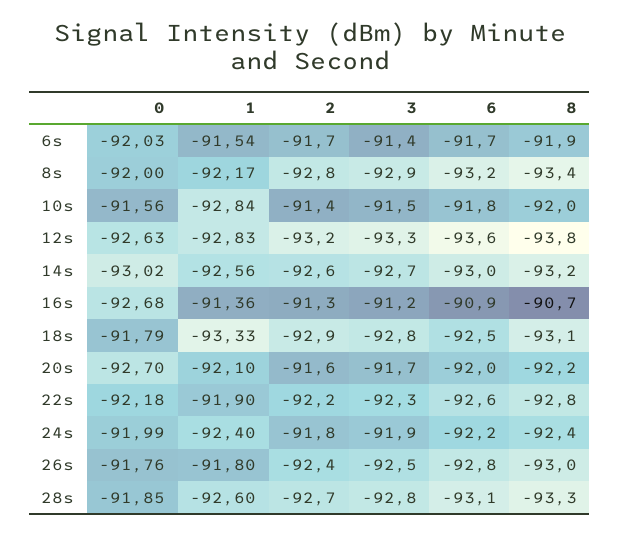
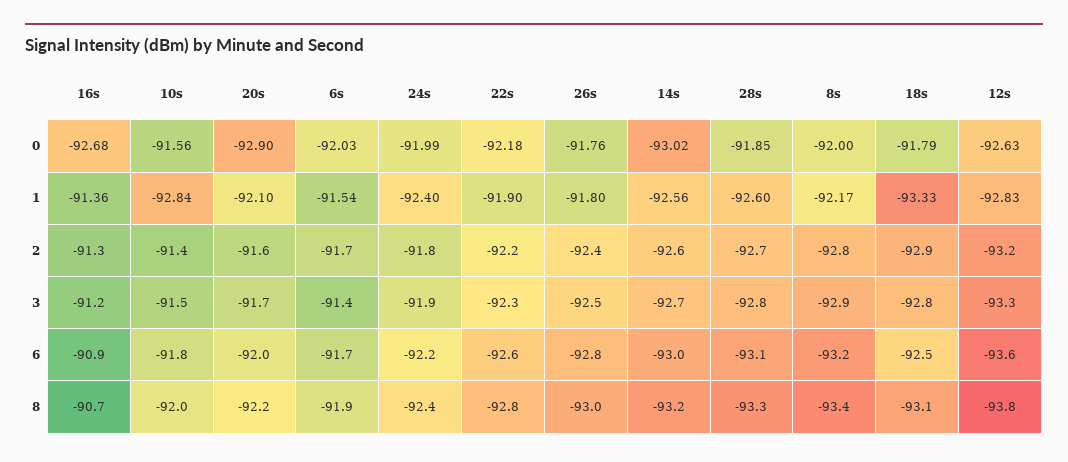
0, 20s: -92.7 -> -92.9

